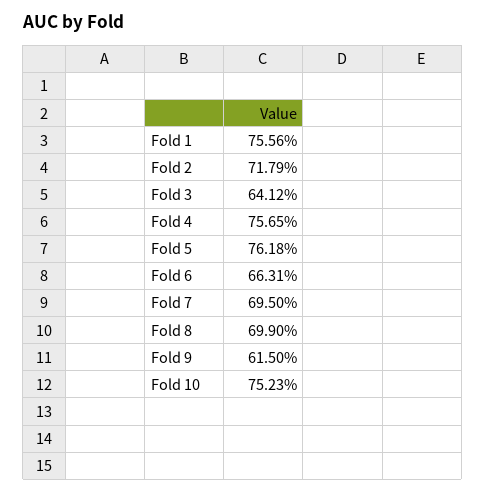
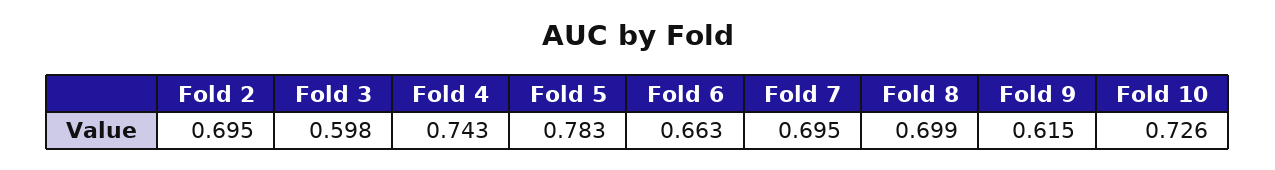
Fold 1: 0.7556 -> none
Fold 2: 0.7179 -> 0.695
Fold 3: 0.6412 -> 0.598
Fold 4: 0.7565 -> 0.743
Fold 5: 0.7618 -> 0.783
Fold 10: 0.7523 -> 0.726

